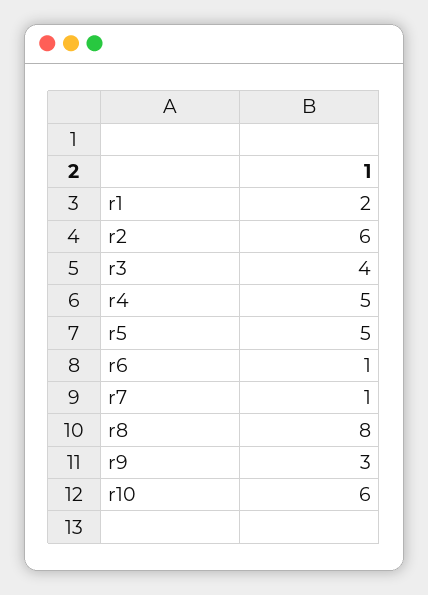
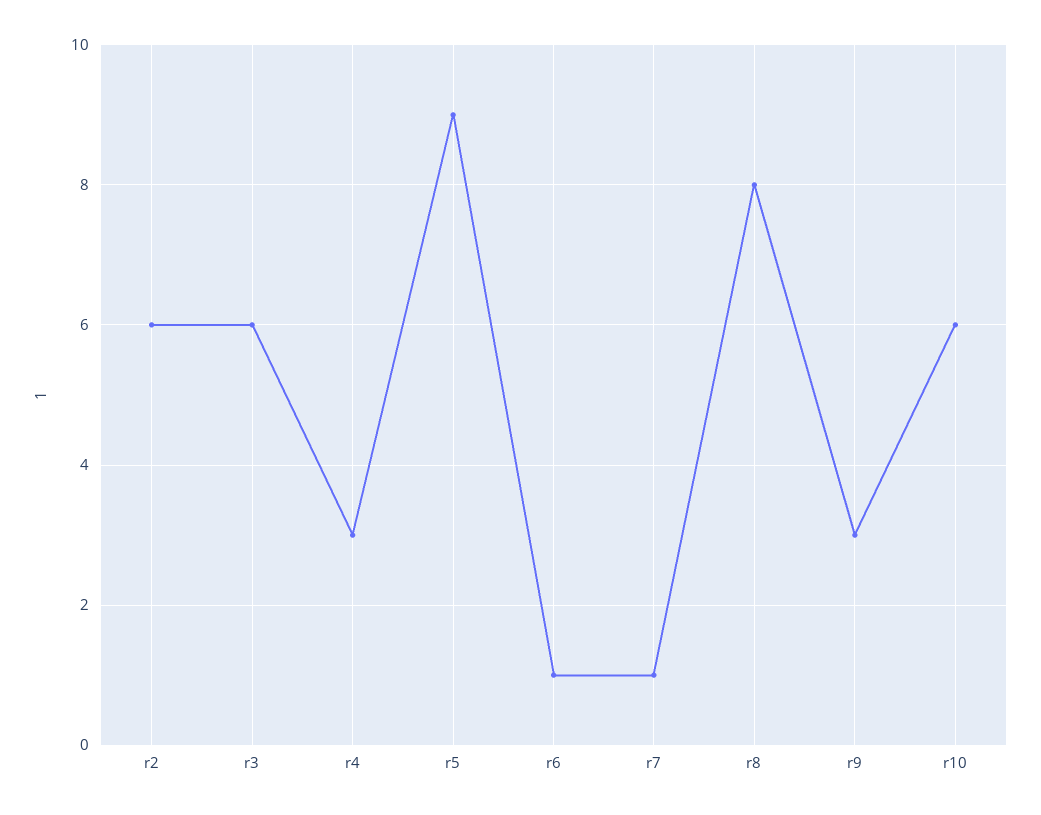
r1: 2 -> none
r3: 4 -> 6
r4: 5 -> 3
r5: 5 -> 9

